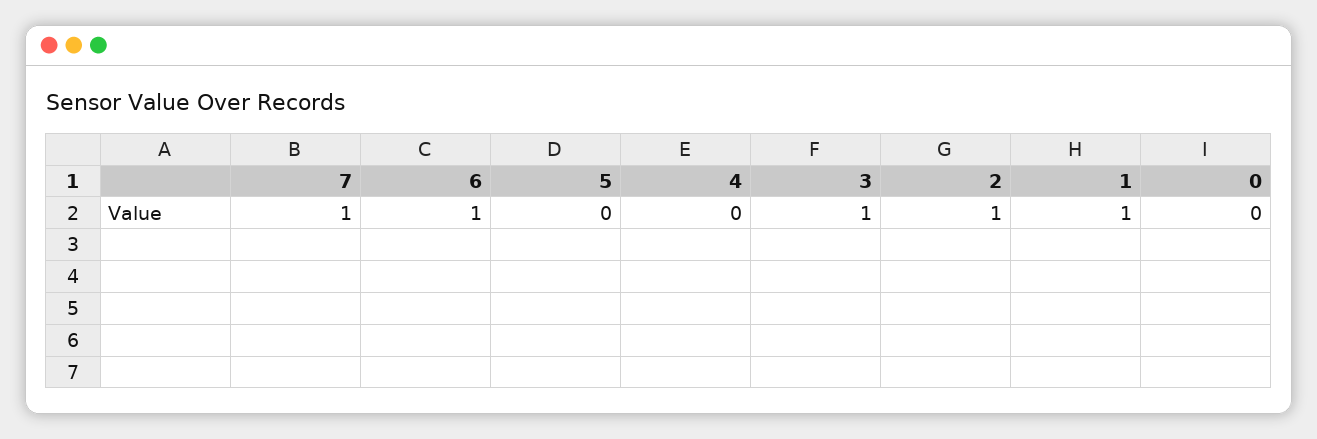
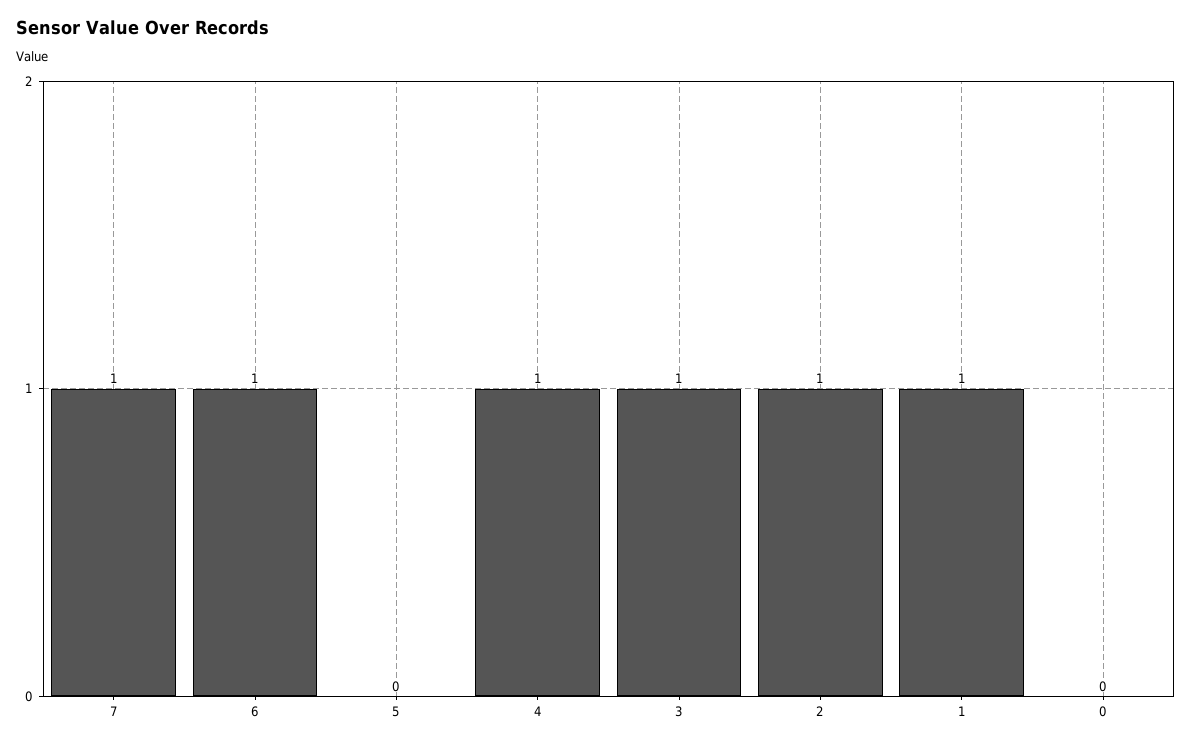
4: 0 -> 1

